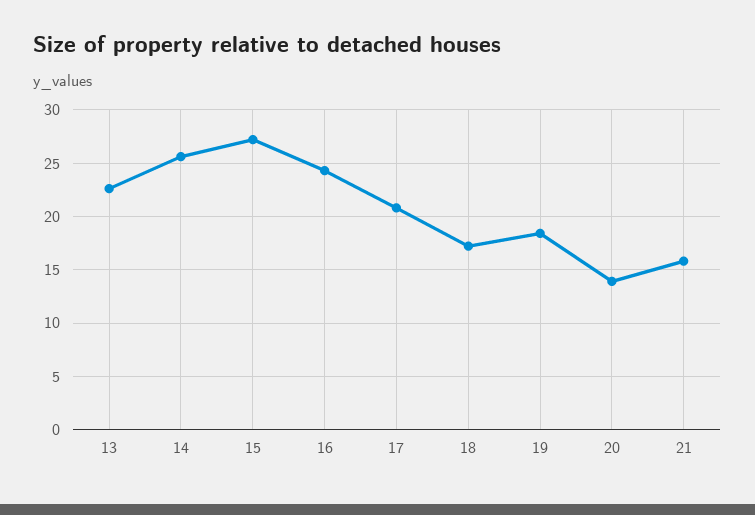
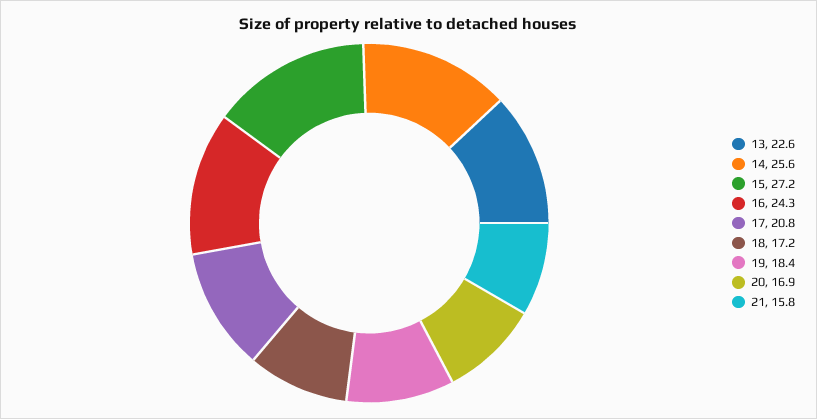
20: 14 -> 16.9

